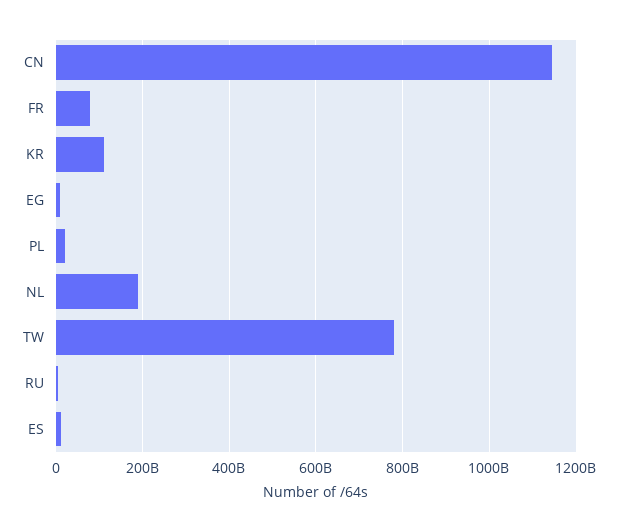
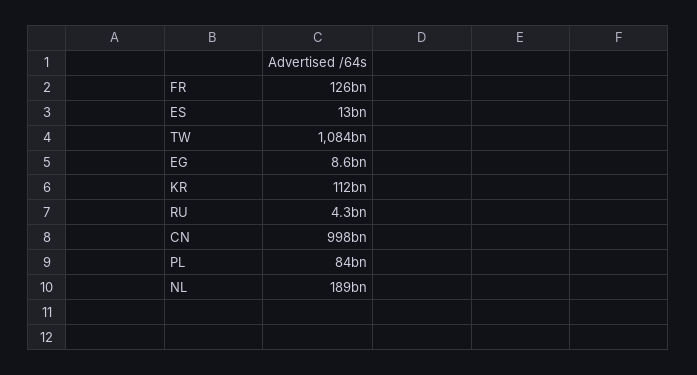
CN: 1140000000000 -> 998000000000
FR: 80000000000 -> 126000000000
PL: 20000000000 -> 84000000000
TW: 780000000000 -> 1084000000000

